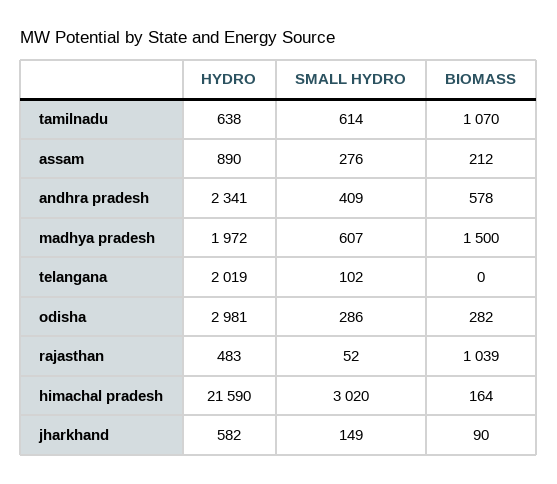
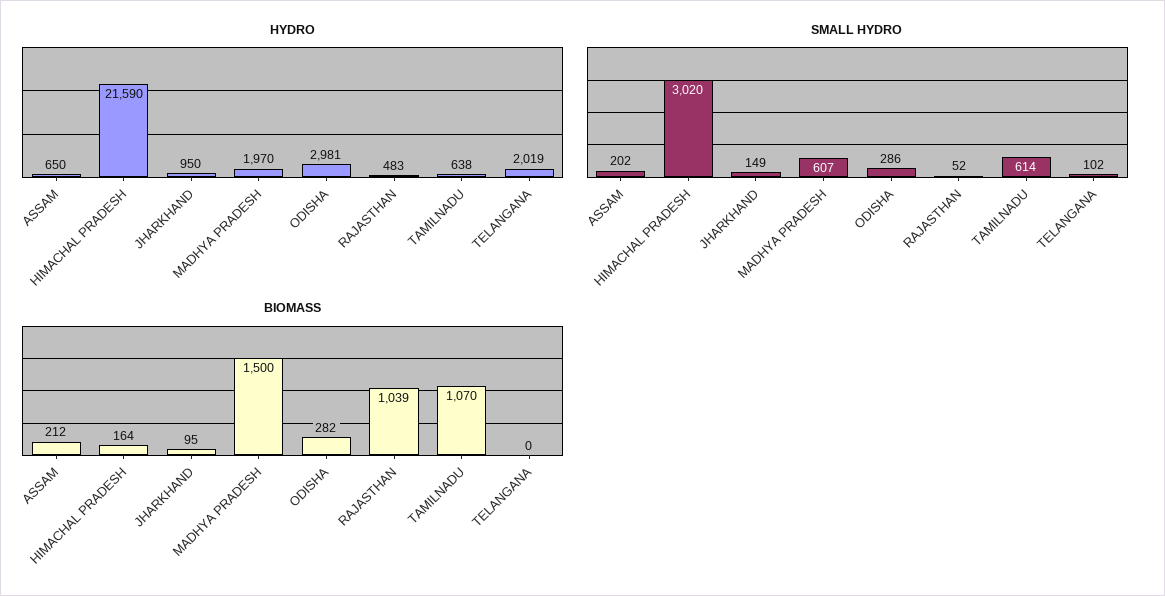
HYDRO, assam: 890 -> 650
SMALL HYDRO, assam: 276 -> 202
HYDRO, andhra pradesh: 2341 -> none
SMALL HYDRO, andhra pradesh: 409 -> none
BIOMASS, andhra pradesh: 578 -> none
HYDRO, madhya pradesh: 1972 -> 1970
HYDRO, jharkhand: 582 -> 950
BIOMASS, jharkhand: 90 -> 95

